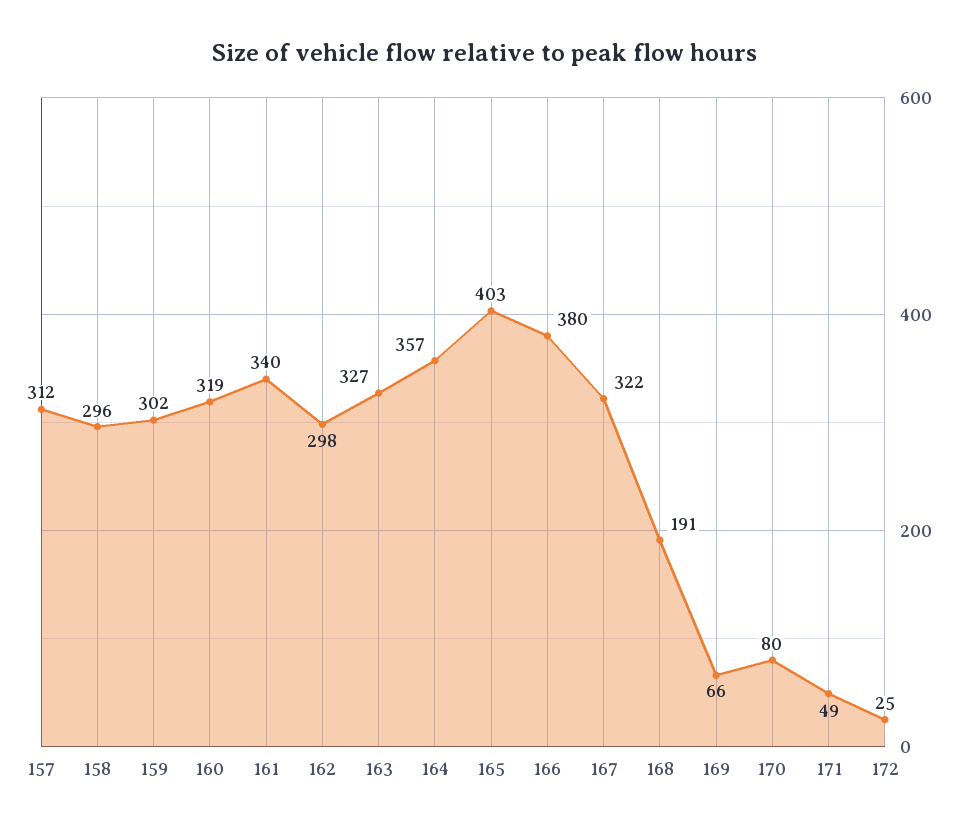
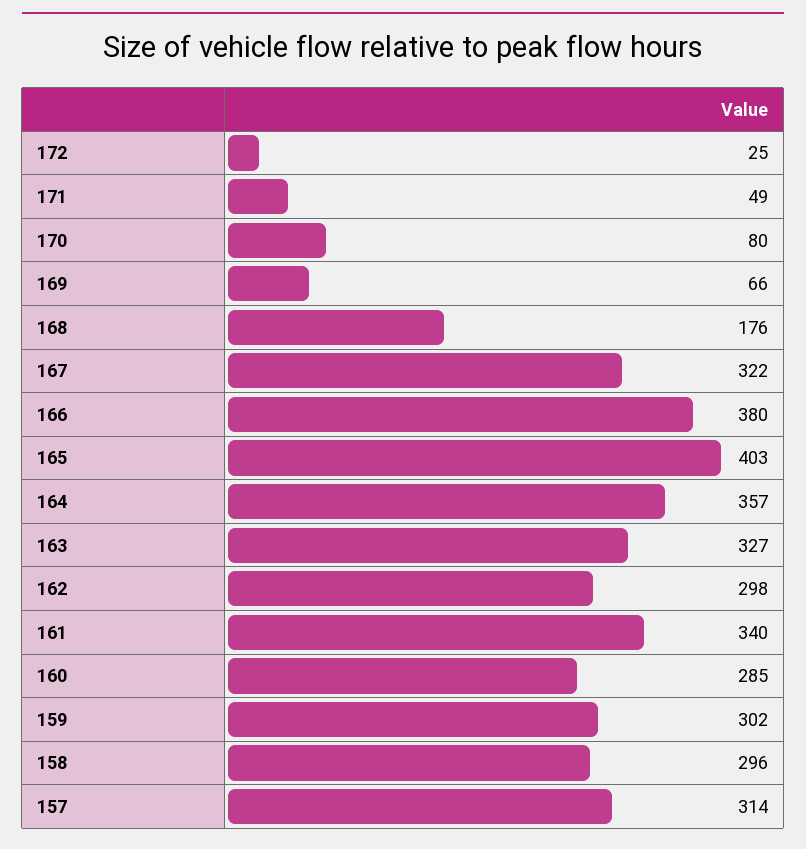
157: 312 -> 314
160: 319 -> 285
168: 191 -> 176

